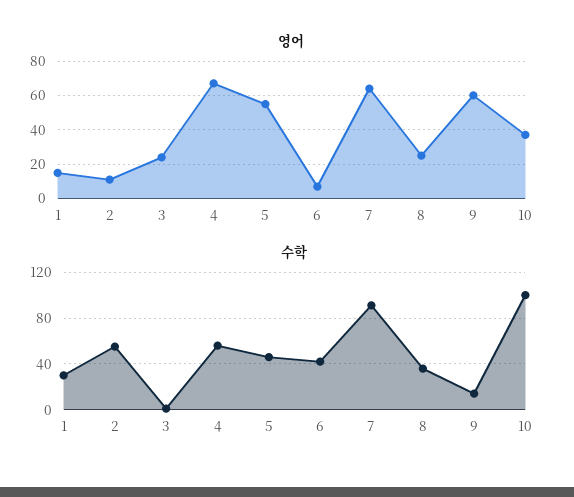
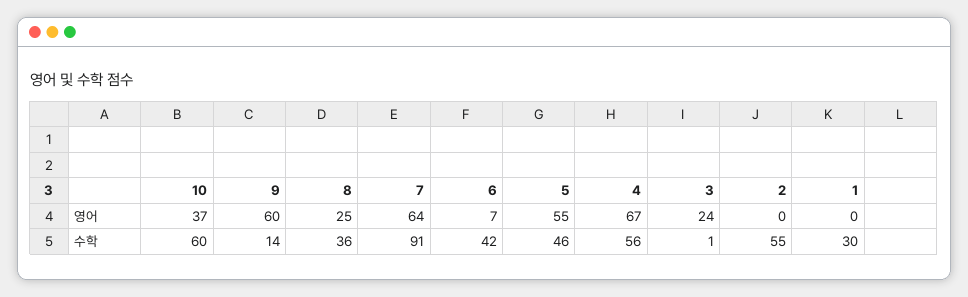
영어, 1: 15 -> 0
영어, 2: 10 -> 0
수학, 10: 100 -> 60

